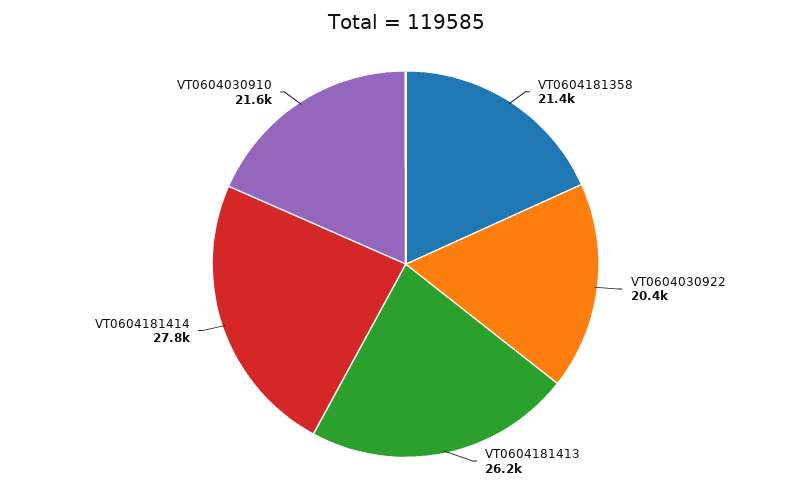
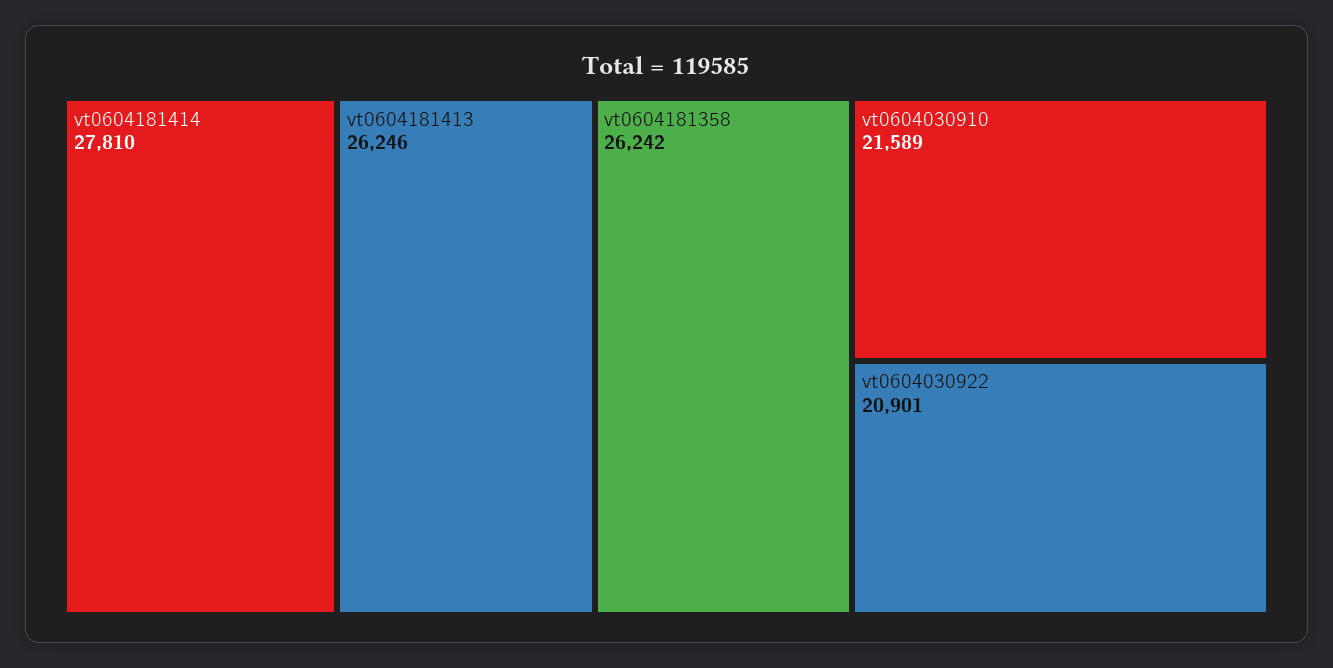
VT0604181358: 21400 -> 26242
VT0604030922: 20400 -> 20901

